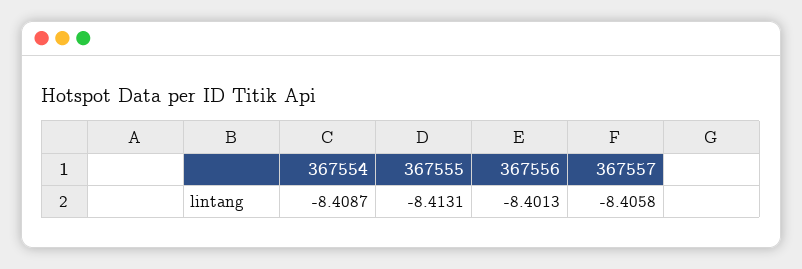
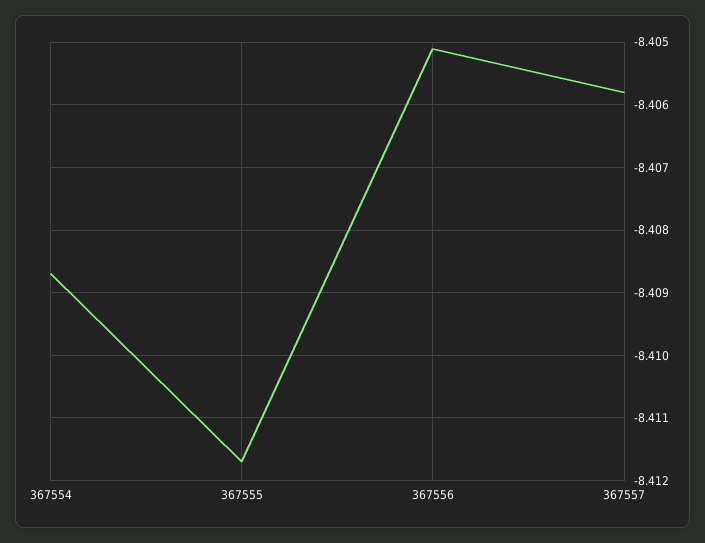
367555: -8.4131 -> -8.4117
367556: -8.4013 -> -8.4051

